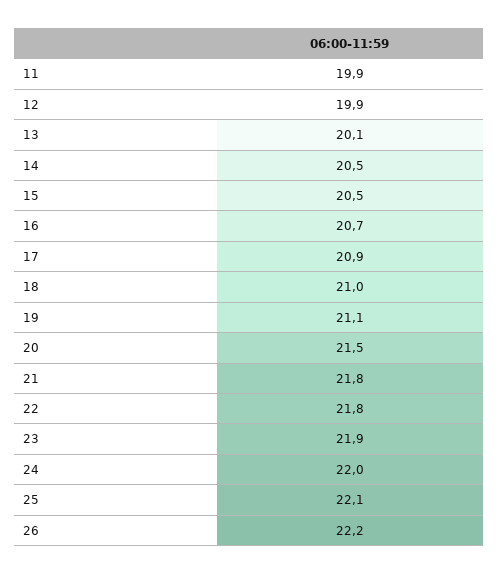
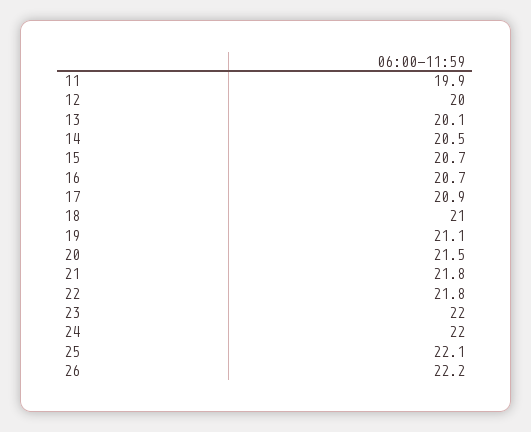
12: 19.9 -> 20
15: 20.5 -> 20.7
23: 21.9 -> 22

